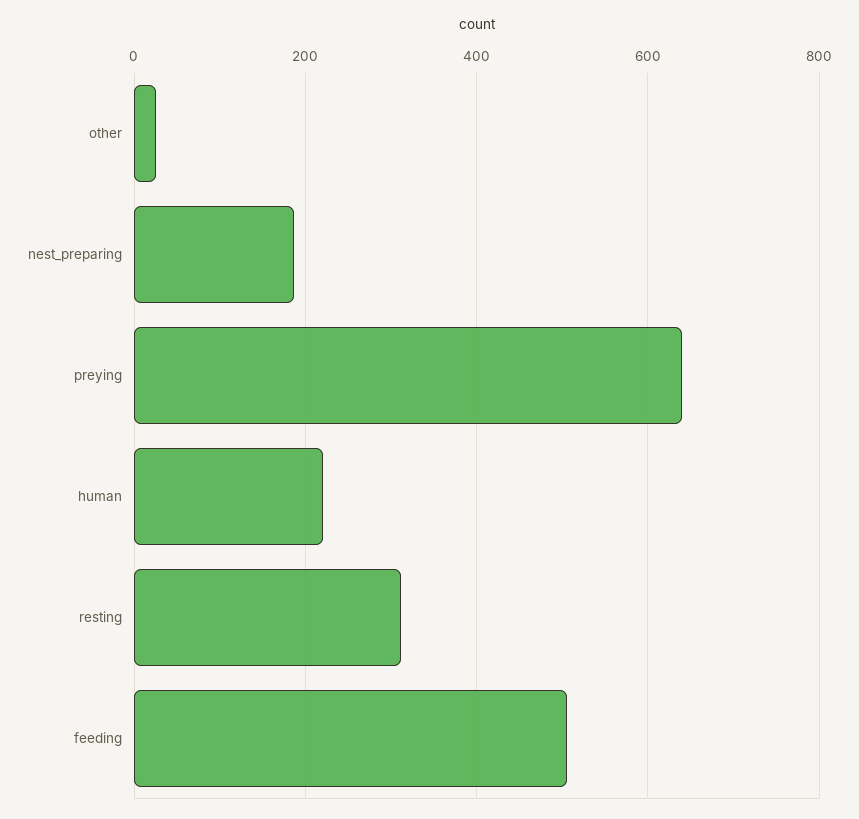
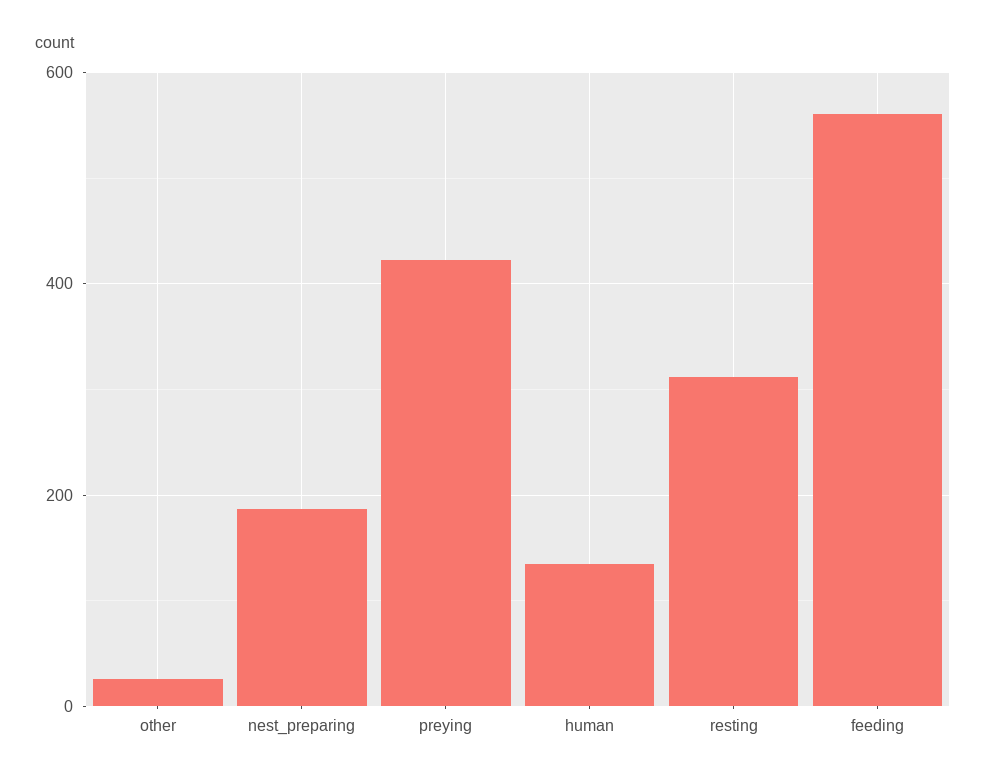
preying: 640 -> 420
human: 220 -> 140
feeding: 500 -> 560

